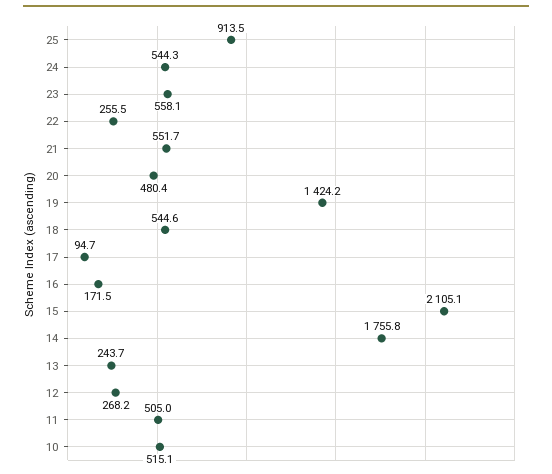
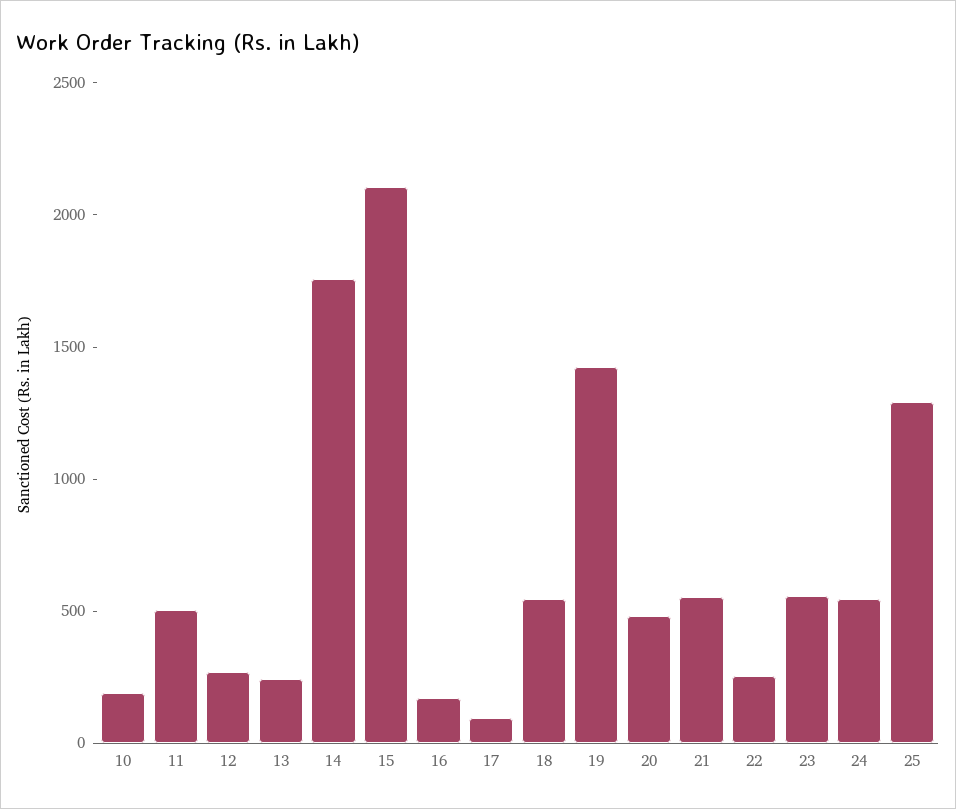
25: 913.5 -> 1300
10: 515.1 -> 200

